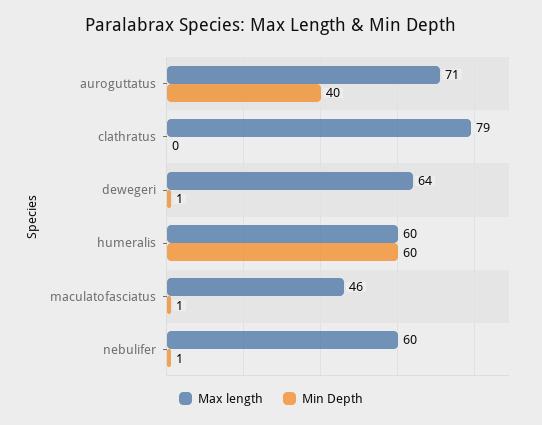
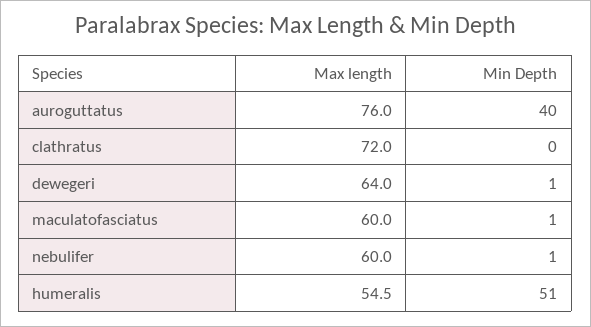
Max length, auroguttatus: 71 -> 76
Max length, clathratus: 79 -> 72
Max length, humeralis: 60 -> 54.5
Min Depth, humeralis: 60 -> 51
Max length, maculatofasciatus: 46 -> 60

